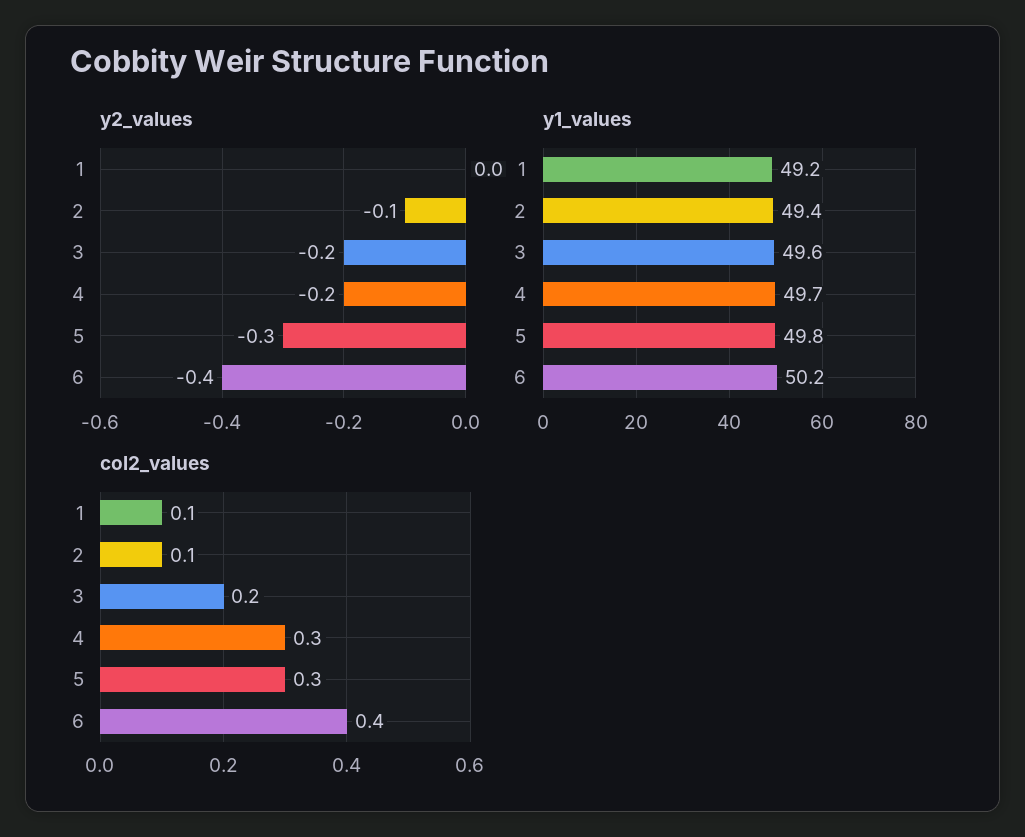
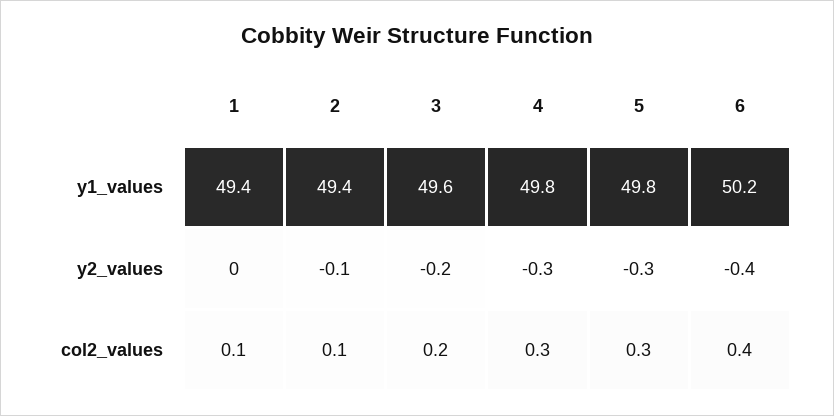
y2_values, 4: -0.2 -> -0.3
y1_values, 1: 49.2 -> 49.4
y1_values, 4: 49.7 -> 49.8

